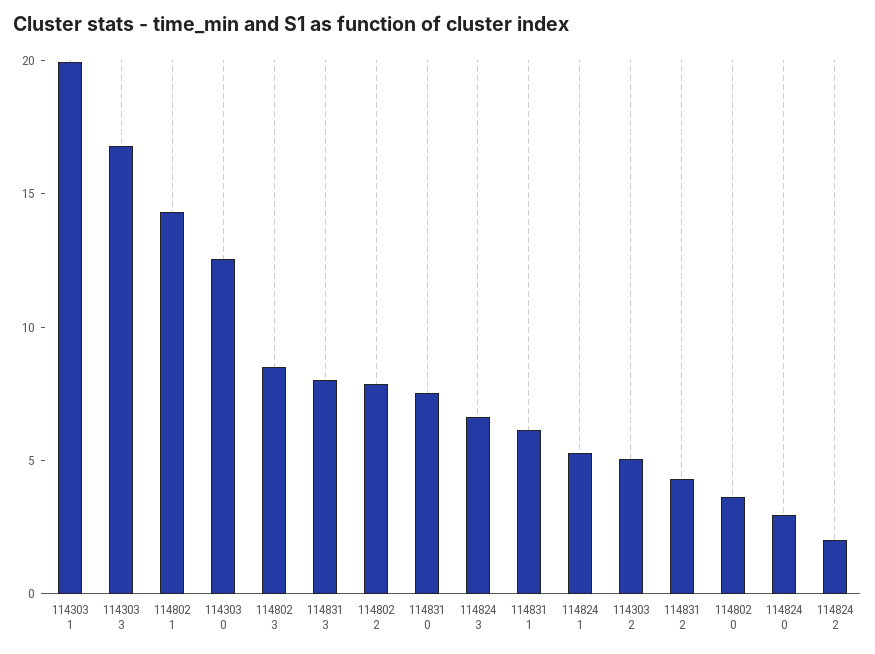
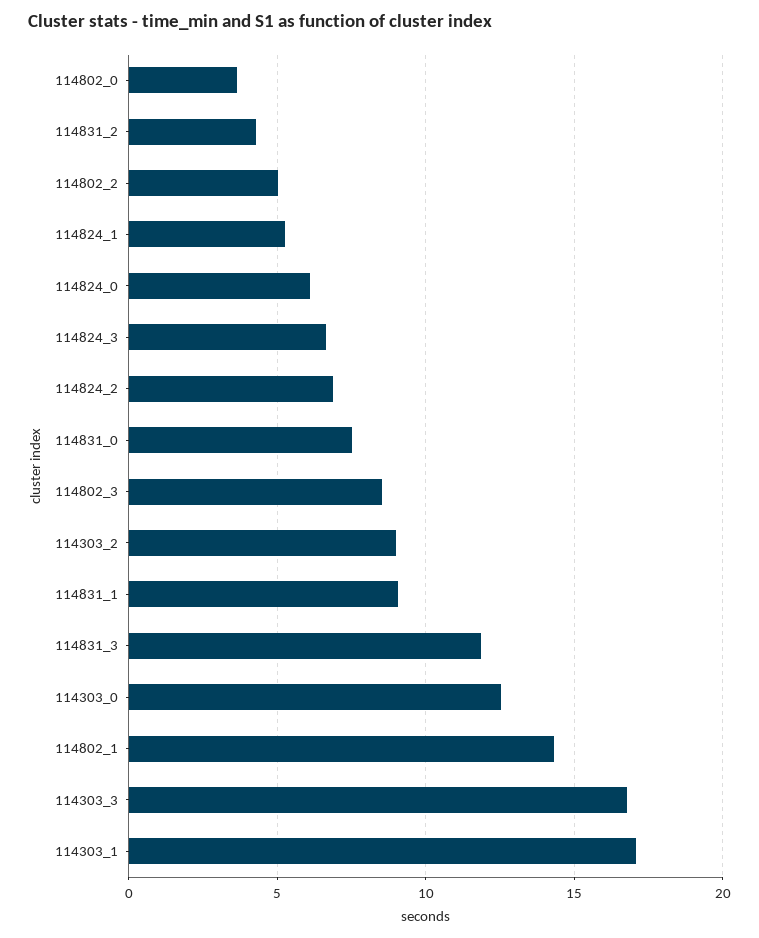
114303 1: 20 -> 17
114831 3: 8 -> 12
114802 2: 8 -> 5
114831 1: 6 -> 9
114303 2: 5 -> 9
114824 0: 3 -> 6
114824 2: 2 -> 7

